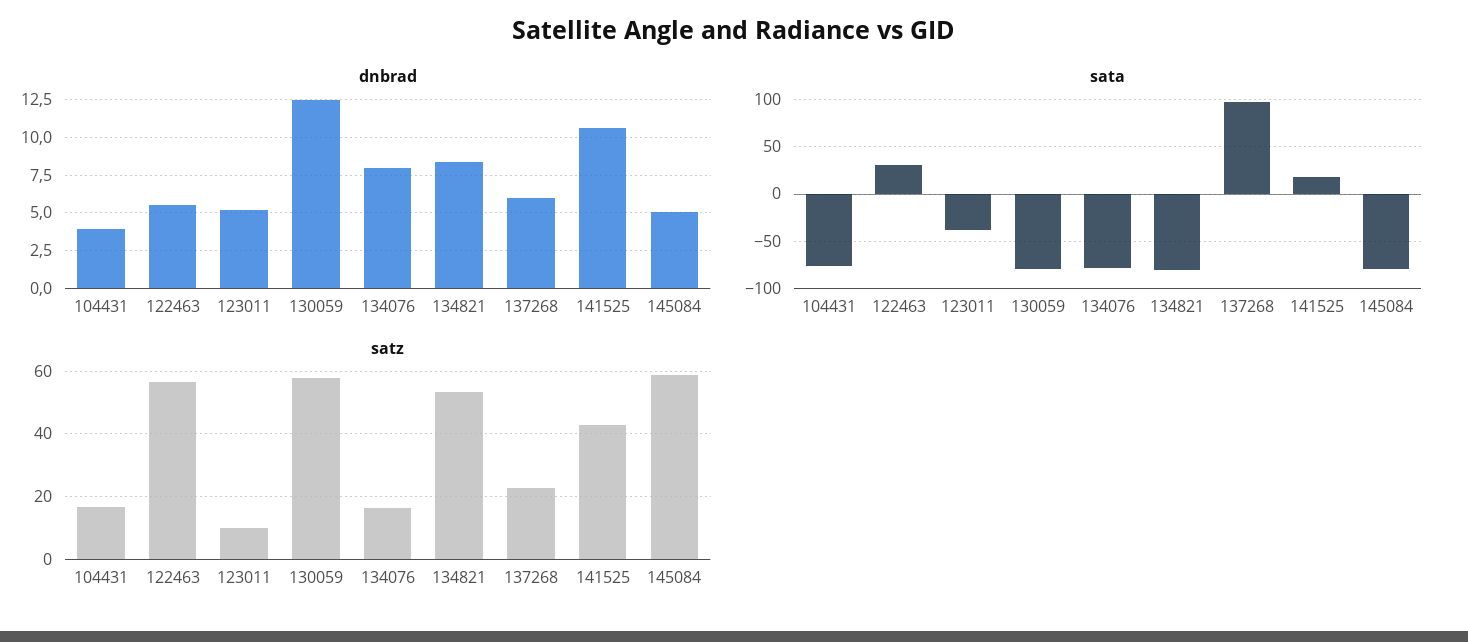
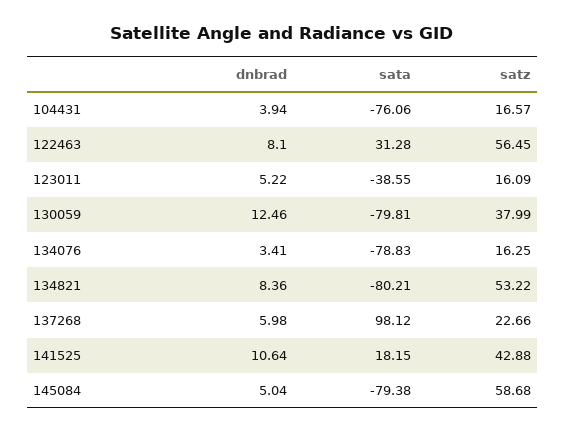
dnbrad, 122463: 5.5 -> 8.1
dnbrad, 134076: 8 -> 3.41
satz, 123011: 10 -> 16.09
satz, 130059: 58 -> 37.99

